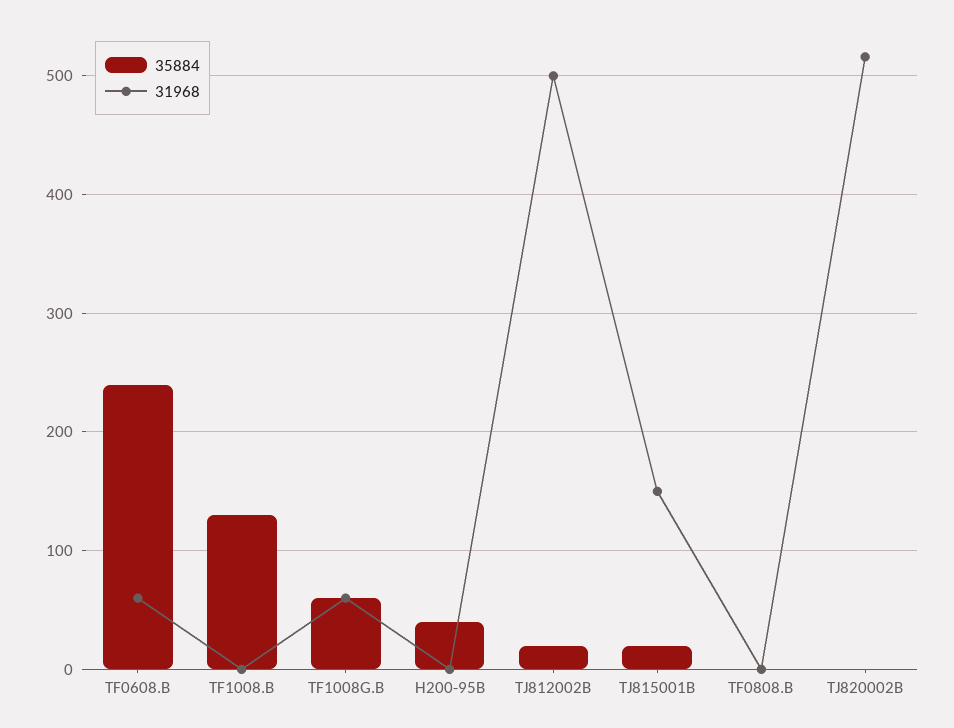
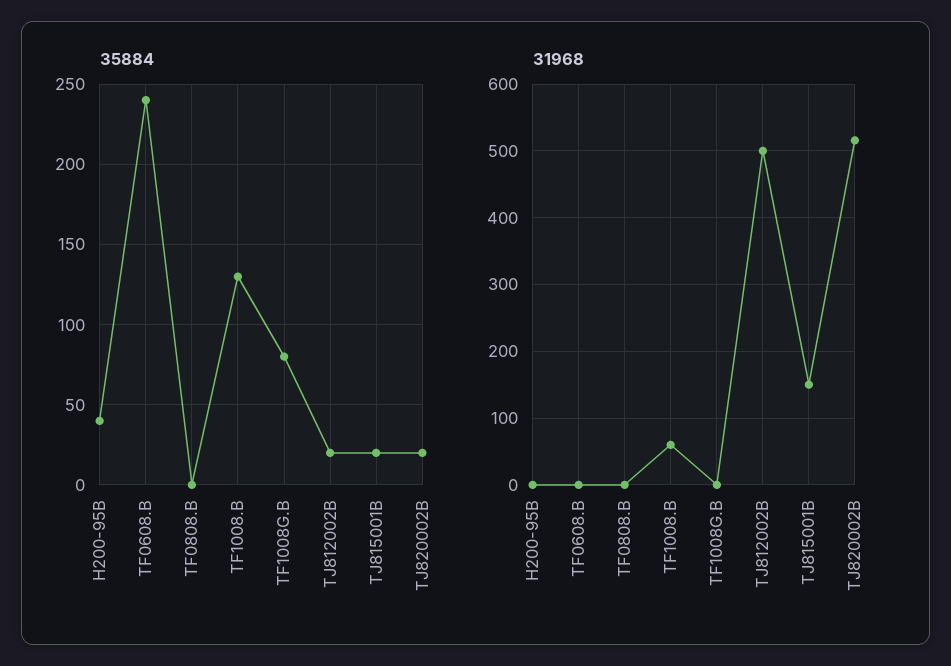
31968, TF0608.B: 60 -> 0
31968, TF1008.B: 0 -> 60
35884, TF1008G.B: 60 -> 80
31968, TF1008G.B: 60 -> 0
35884, TJ820002B: 0 -> 20

